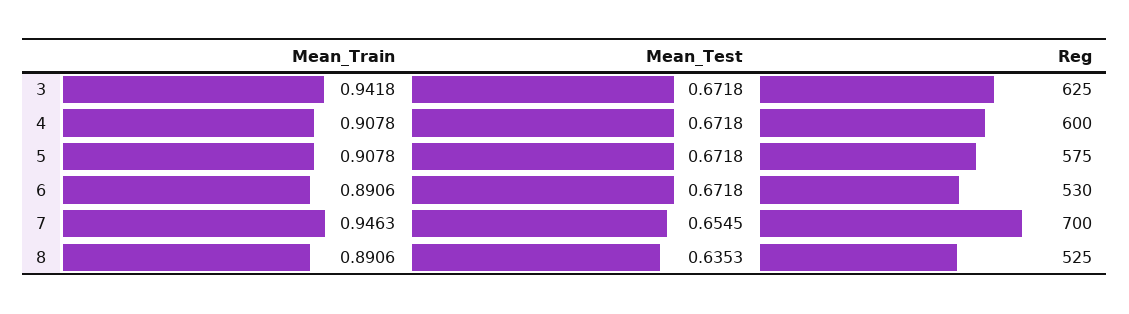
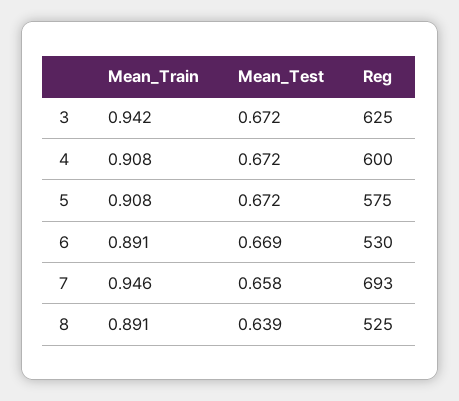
Mean_Test, 6: 0.6718 -> 0.669
Mean_Test, 7: 0.6545 -> 0.658
Reg, 7: 700 -> 693
Mean_Test, 8: 0.6353 -> 0.639

